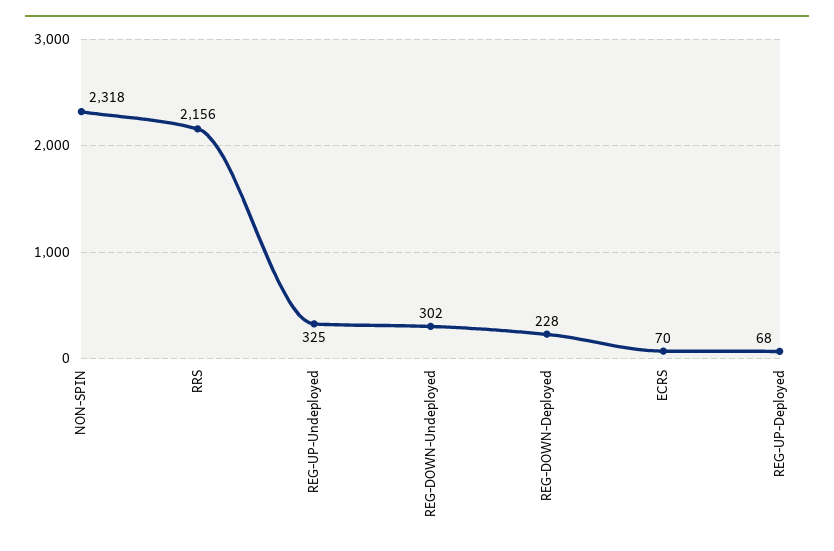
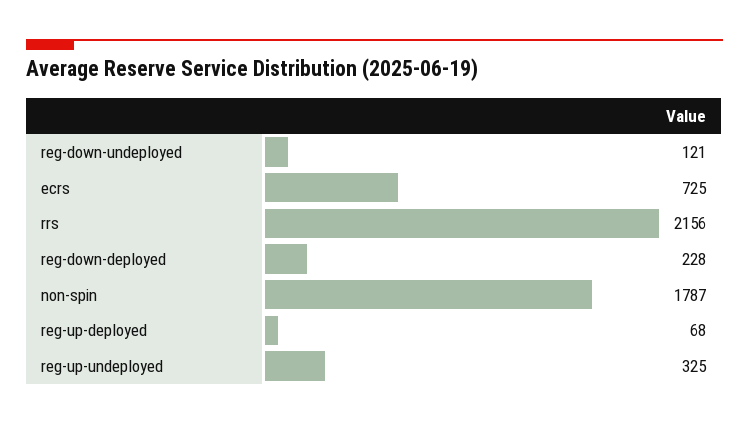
NON-SPIN: 2318 -> 1787
REG-DOWN-Undeployed: 302 -> 121
ECRS: 70 -> 725

